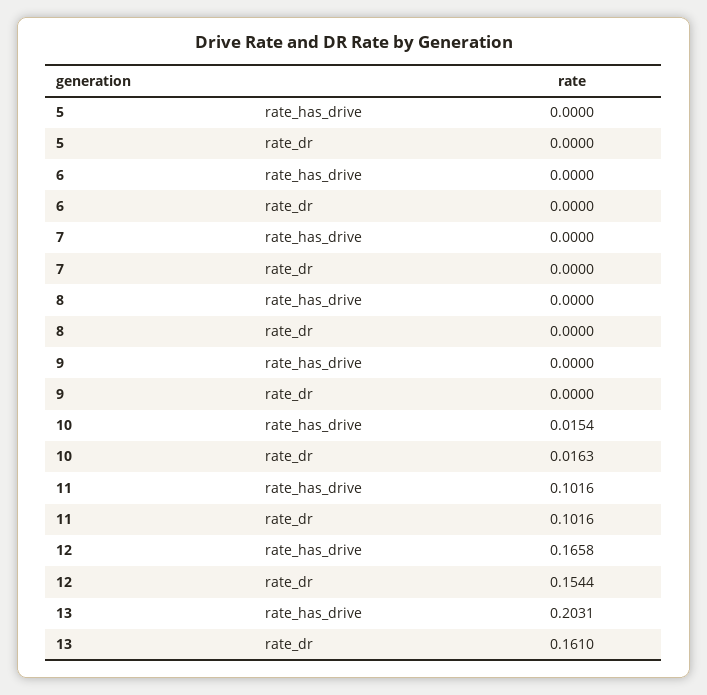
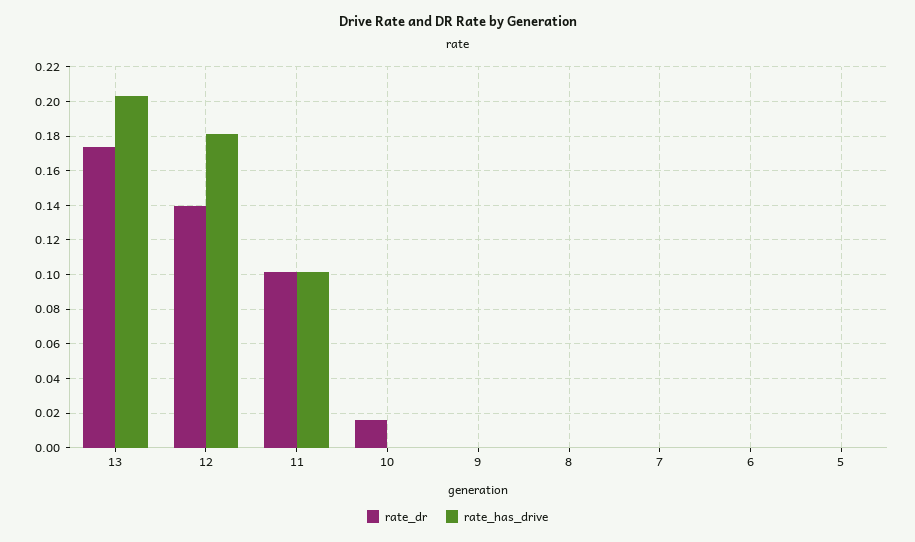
rate_has_drive, 10: 0.0154 -> 0
rate_has_drive, 12: 0.1658 -> 0.18
rate_dr, 12: 0.1544 -> 0.14
rate_dr, 13: 0.161 -> 0.175

